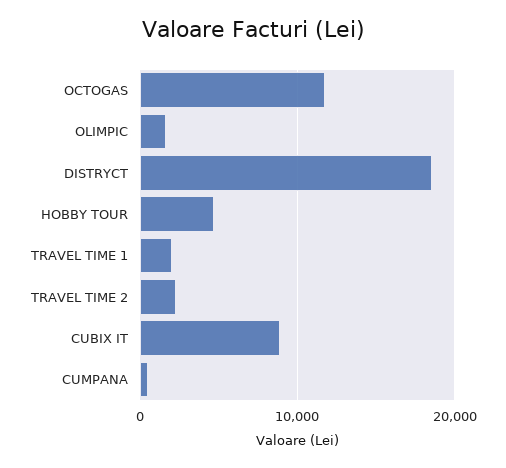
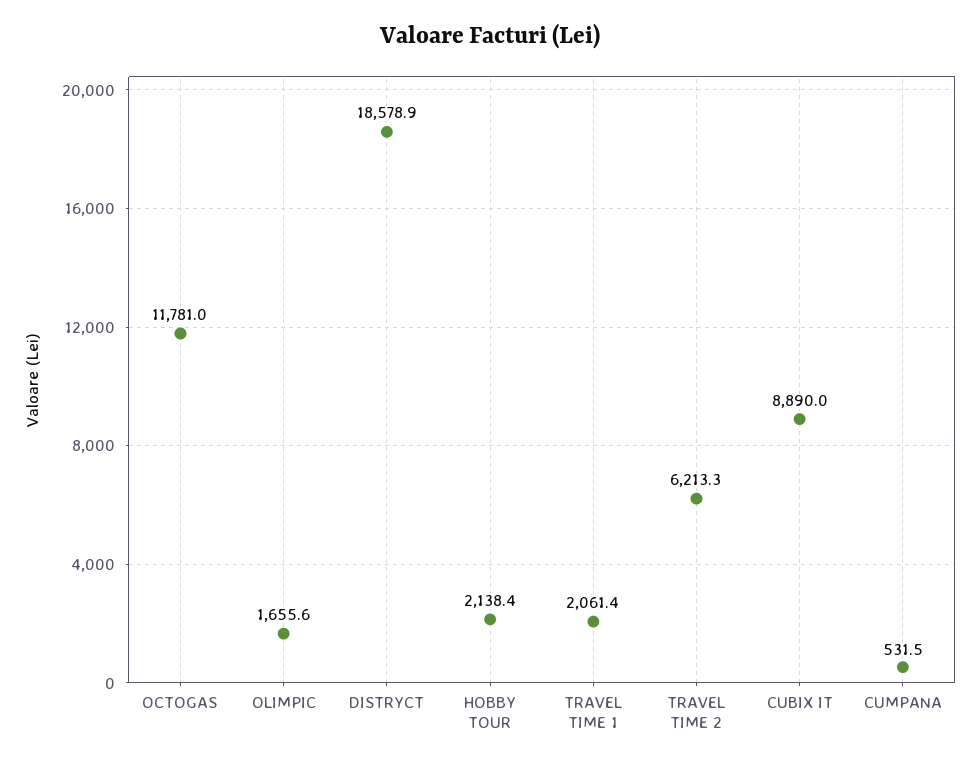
HOBBY TOUR: 5000 -> 2138.4
TRAVEL TIME 2: 2000 -> 6213.3

